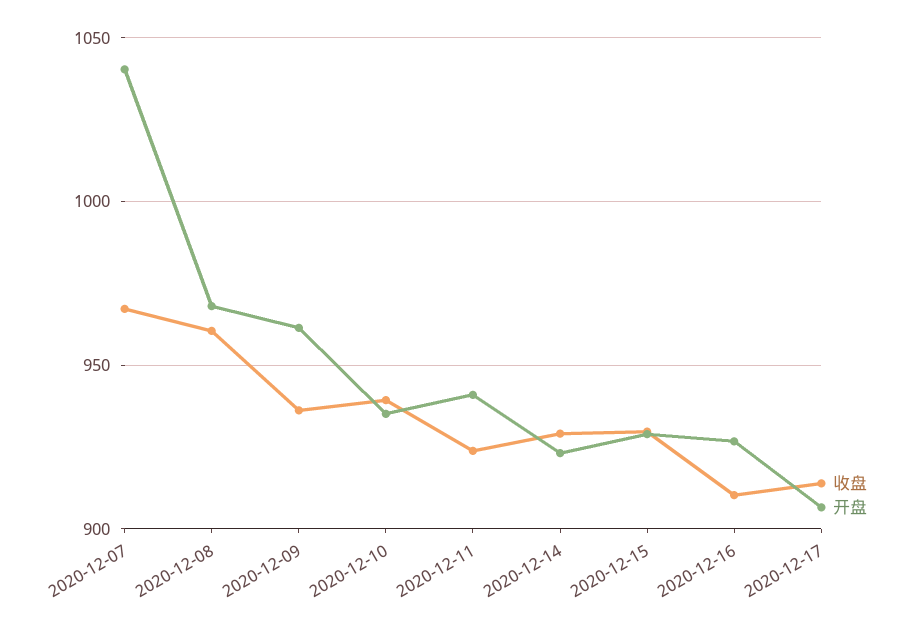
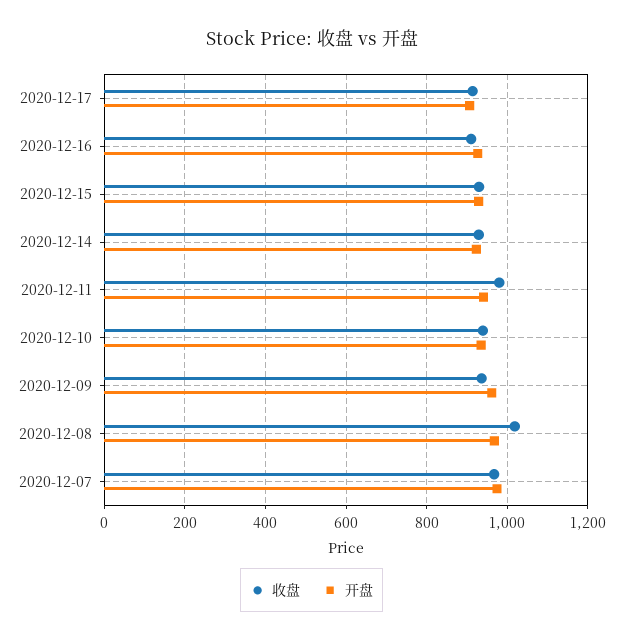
开盘, 2020-12-07: 1040 -> 980
收盘, 2020-12-08: 960 -> 1020
收盘, 2020-12-11: 925 -> 980

